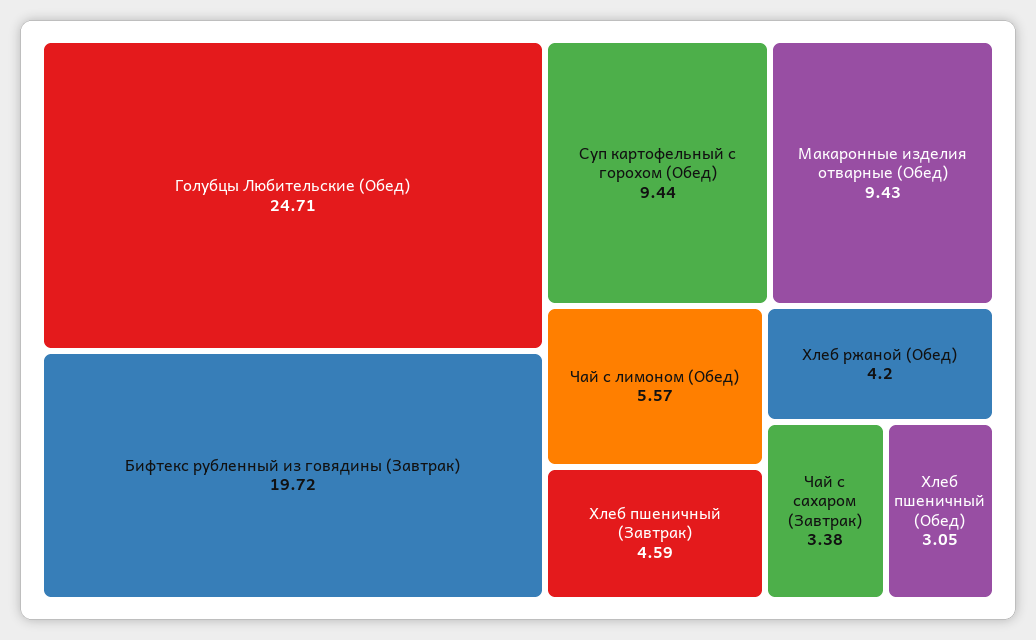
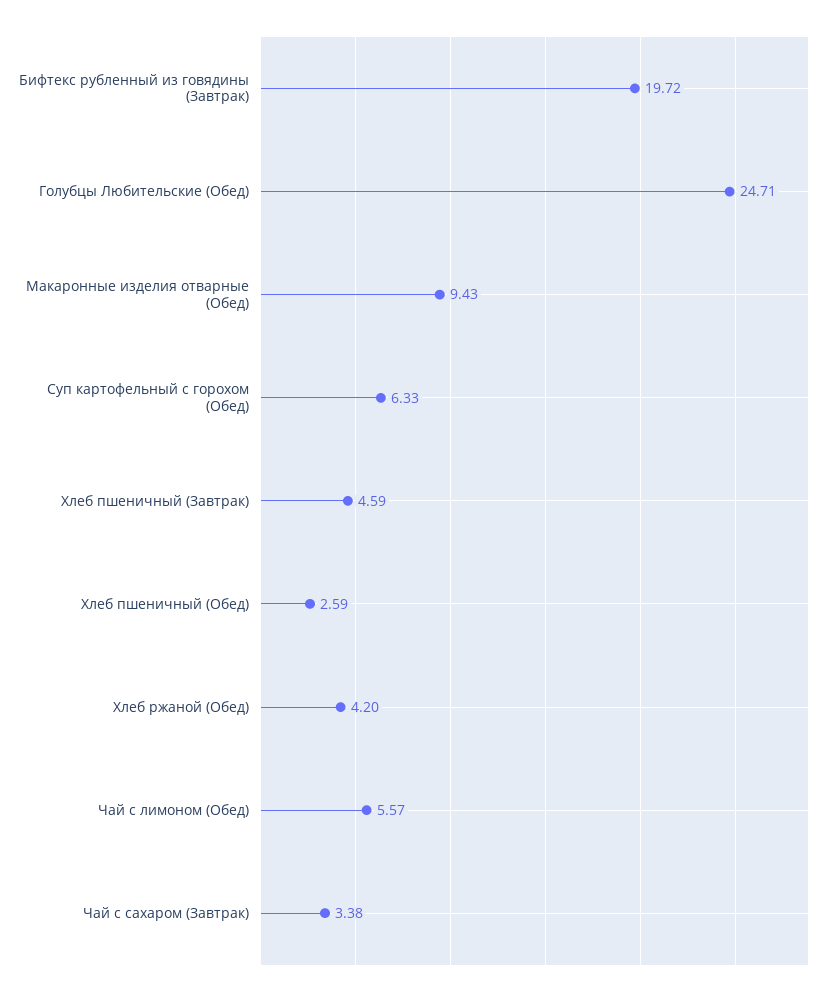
Суп картофельный с горохом (Обед): 9.44 -> 6.33
Хлеб пшеничный (Обед): 3.05 -> 2.59

